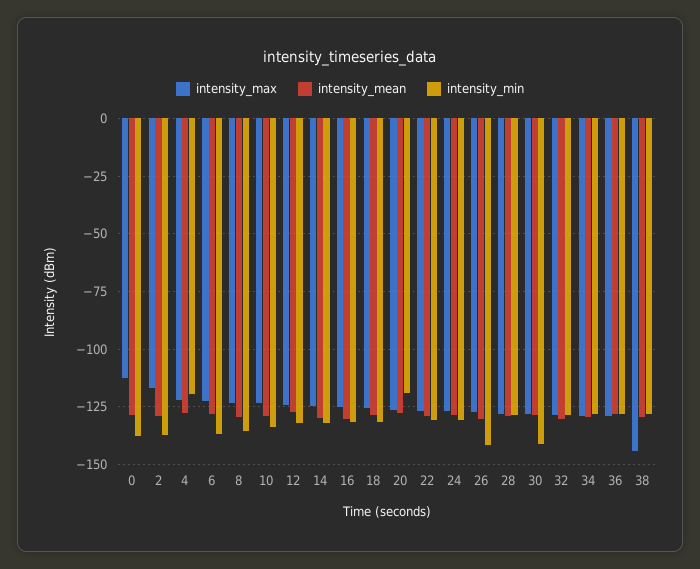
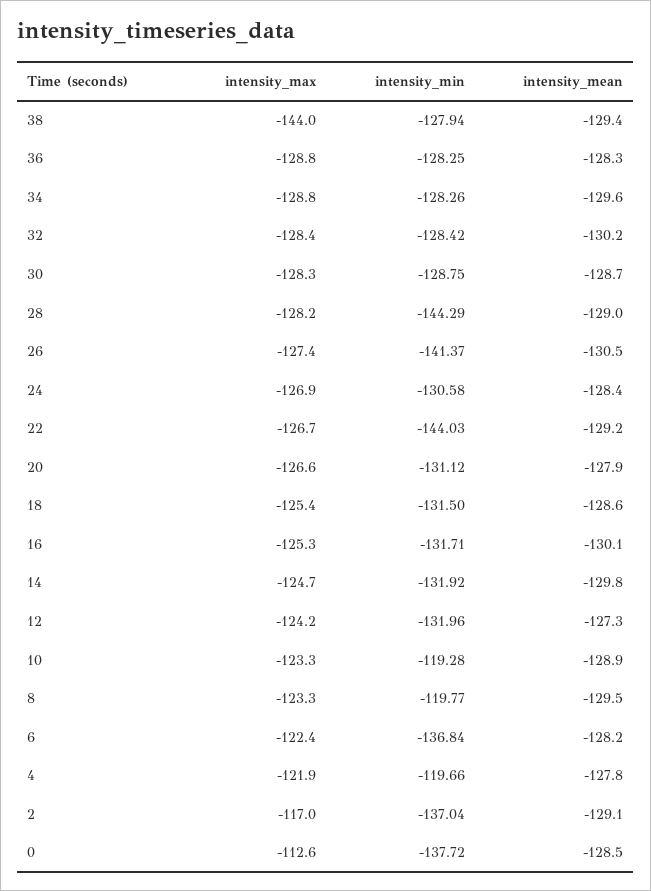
intensity_min, 8: -135 -> -119.77
intensity_min, 10: -135 -> -119.28
intensity_min, 20: -120 -> -131.12
intensity_min, 22: -130 -> -144.03
intensity_min, 28: -130 -> -144.29
intensity_min, 30: -140 -> -128.75

